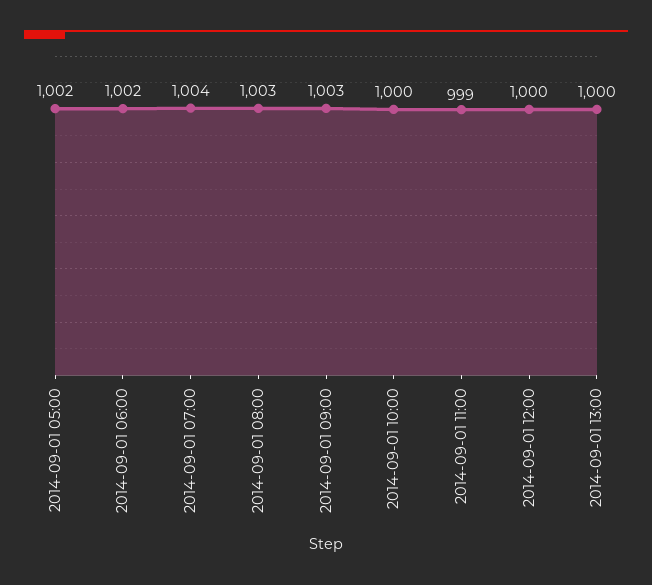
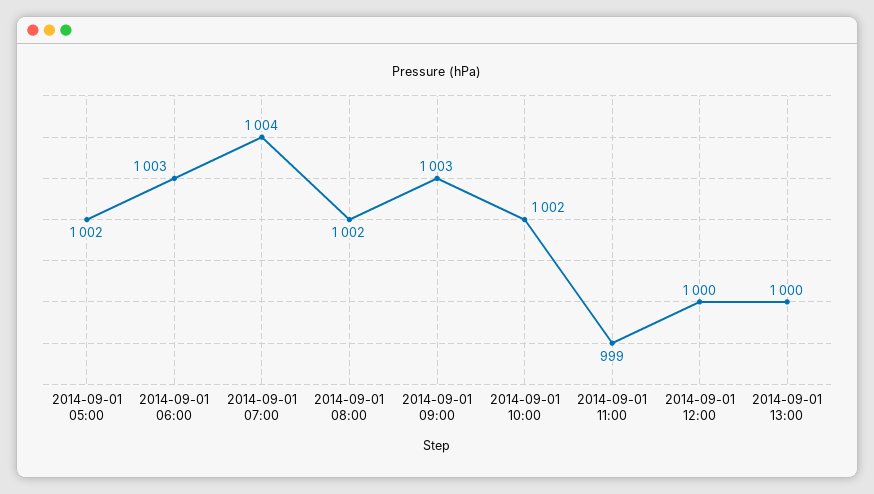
2014-09-01 06:00: 1002 -> 1003
2014-09-01 08:00: 1003 -> 1002
2014-09-01 10:00: 1000 -> 1002

